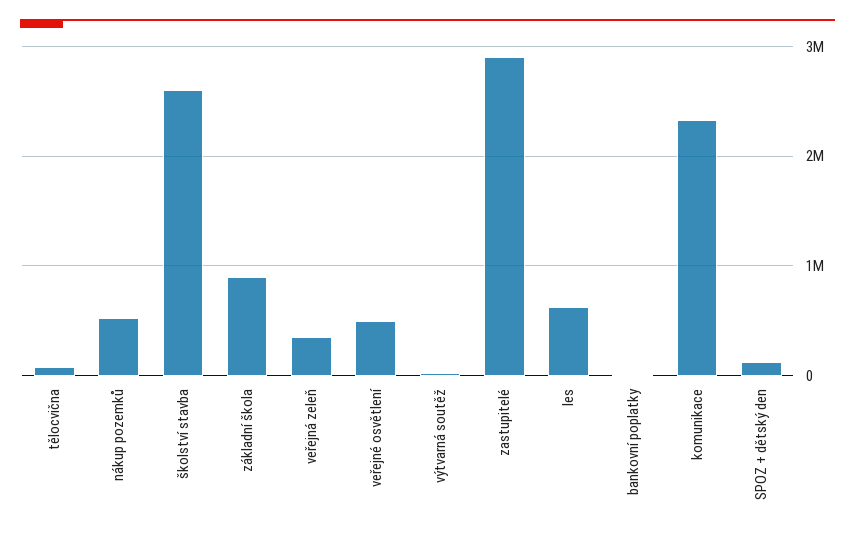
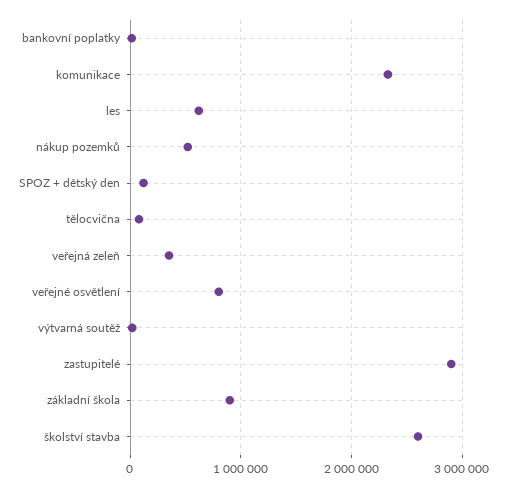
veřejné osvětlení: 500000 -> 800000

